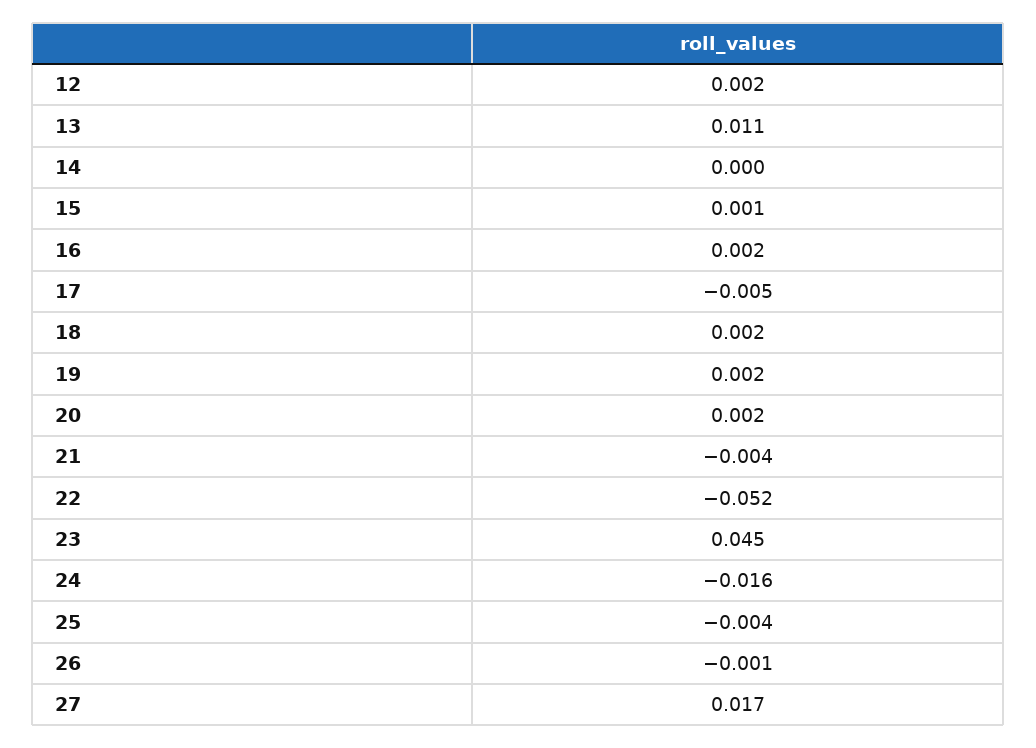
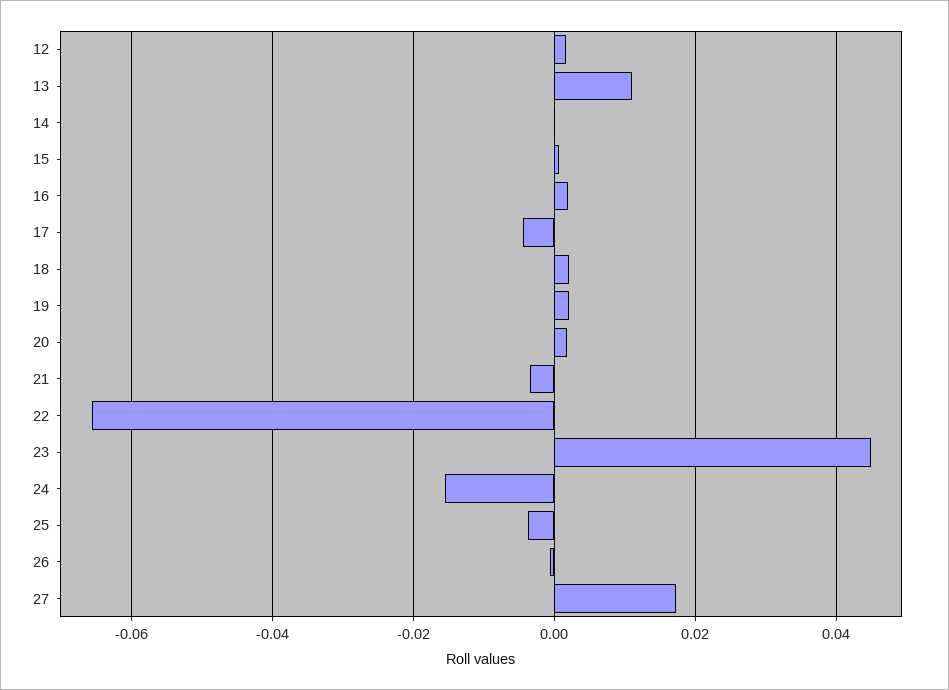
22: -0.052 -> -0.066

